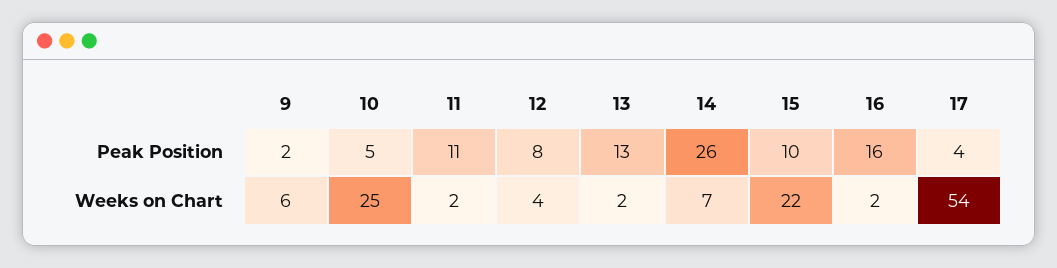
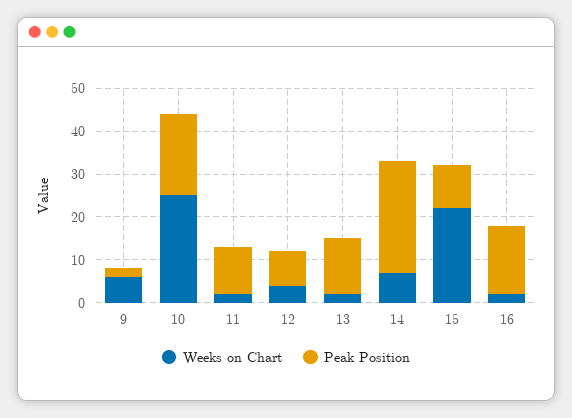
Peak Position, 10: 5 -> 20
Peak Position, 17: 4 -> none
Weeks on Chart, 17: 54 -> none

